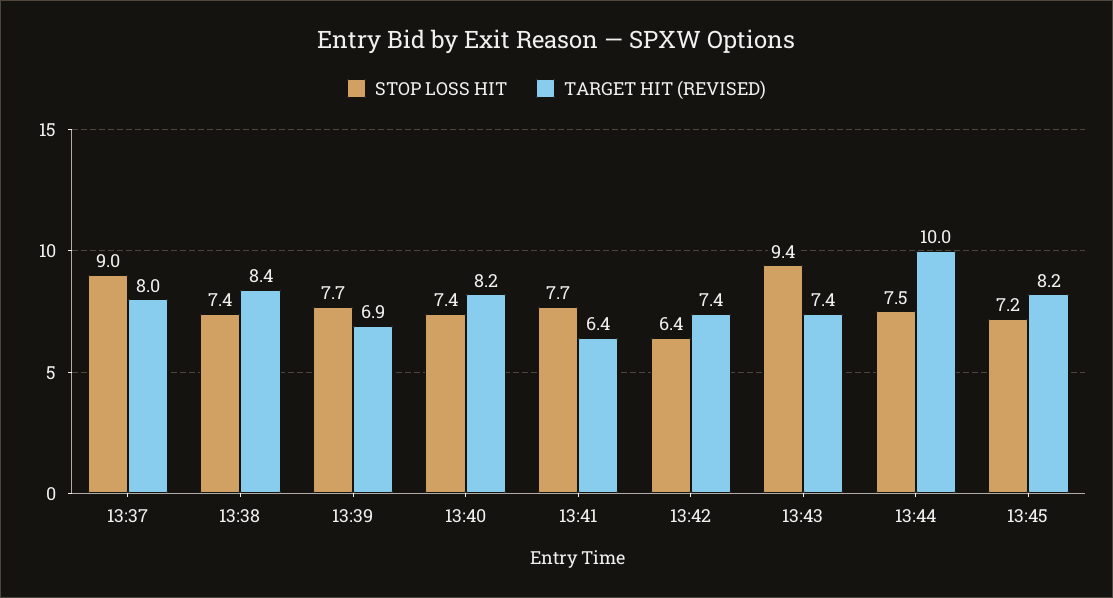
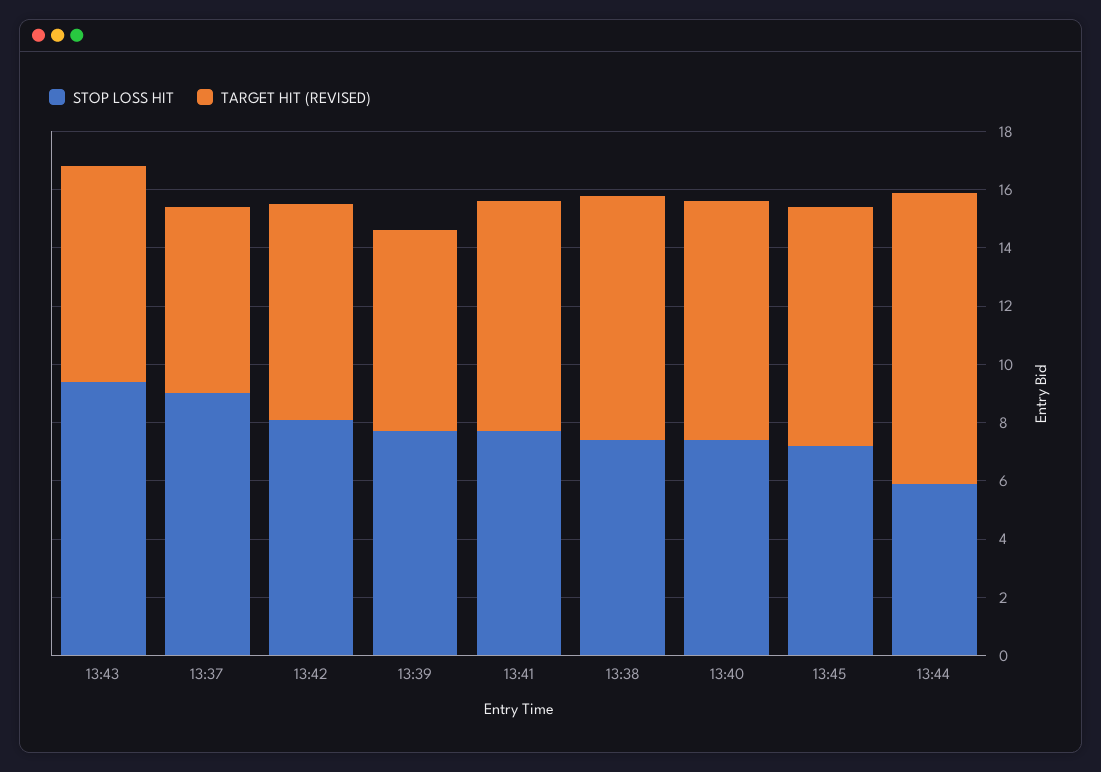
TARGET HIT (REVISED), 13:37: 8 -> 6.5
TARGET HIT (REVISED), 13:41: 6.4 -> 8
STOP LOSS HIT, 13:42: 6.4 -> 8
STOP LOSS HIT, 13:44: 7.5 -> 6

